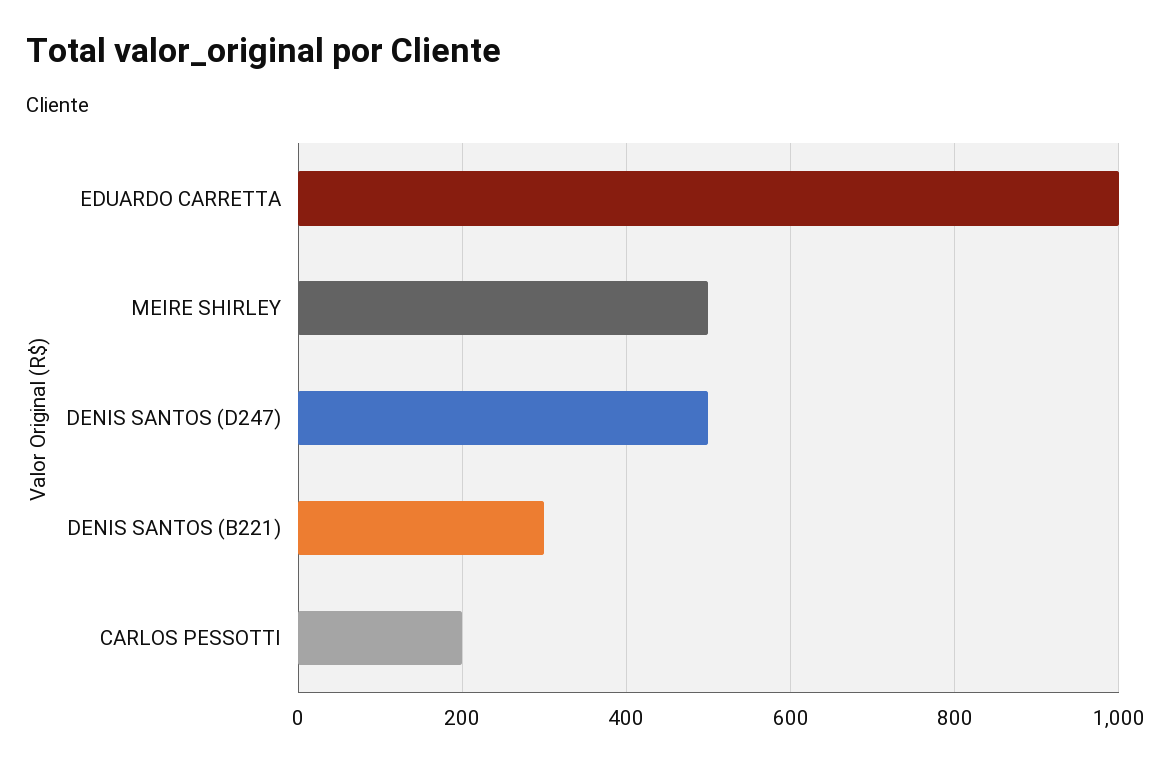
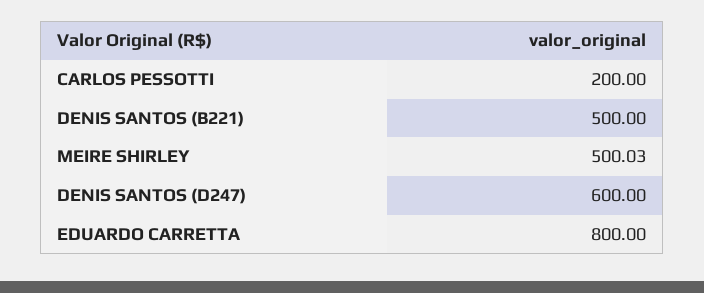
EDUARDO CARRETTA: 1000 -> 800
DENIS SANTOS (D247): 500 -> 600
DENIS SANTOS (B221): 300 -> 500

